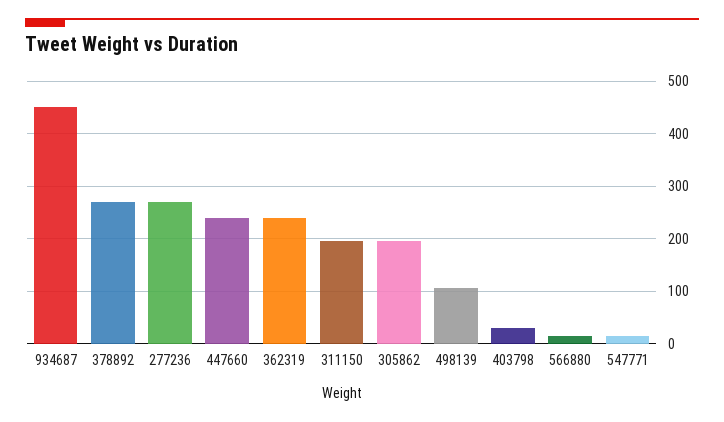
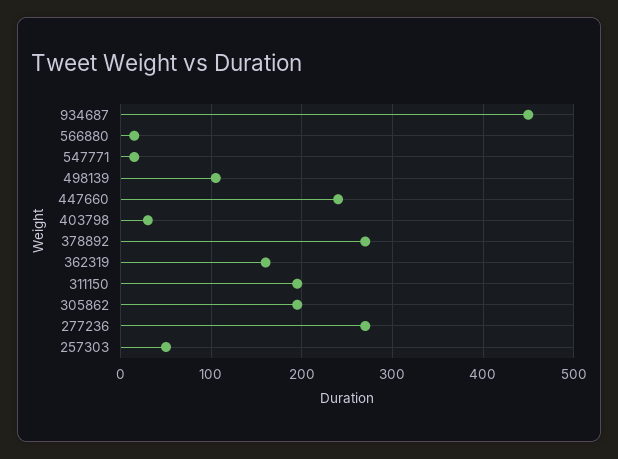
362319: 240 -> 160
257303: none -> 50

